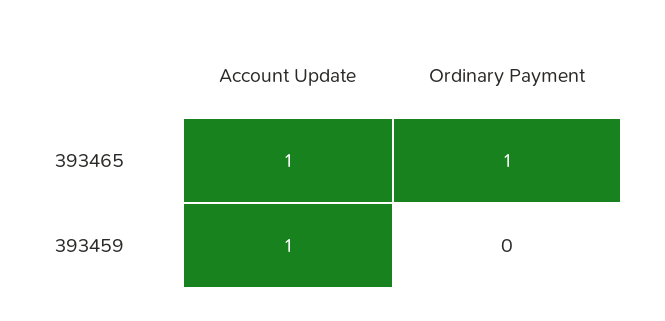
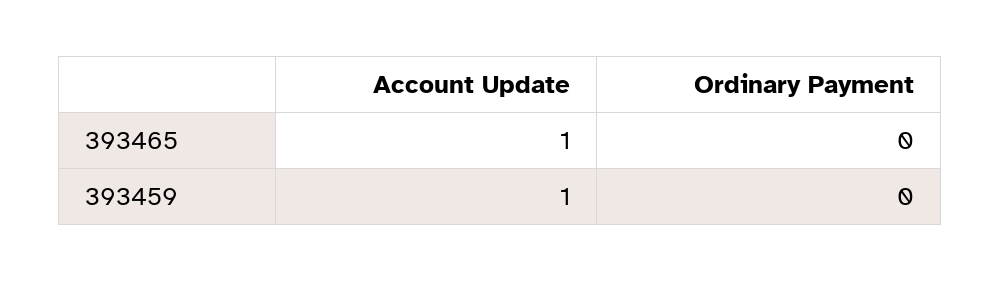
Ordinary Payment, 393465: 1 -> 0

